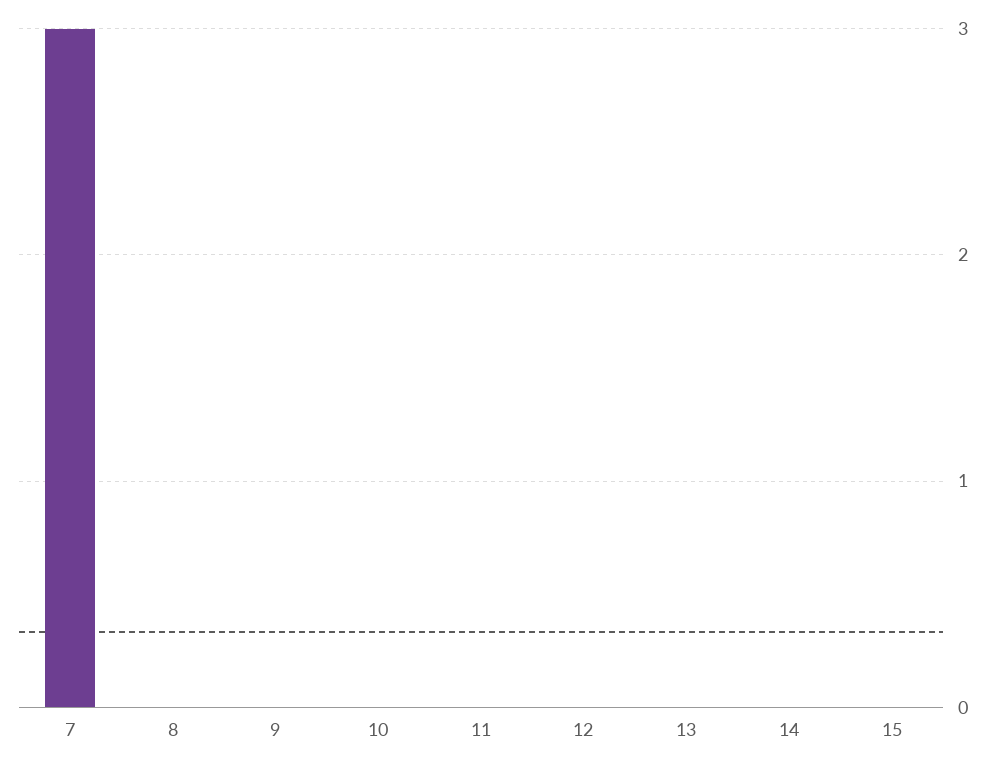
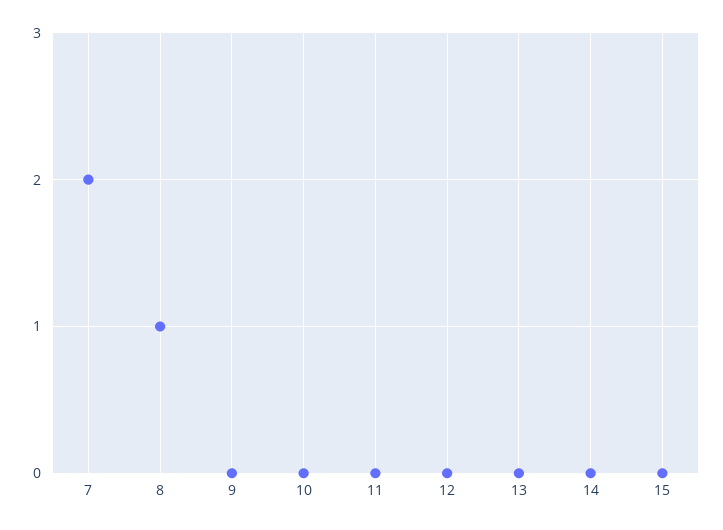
7: 3 -> 2
8: 0 -> 1

